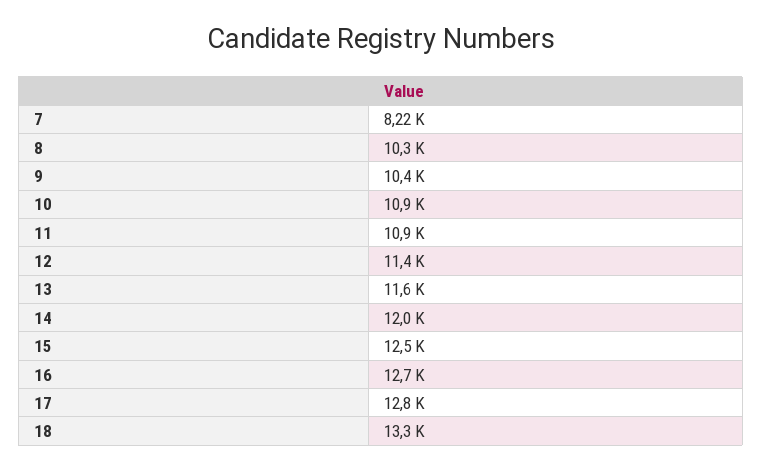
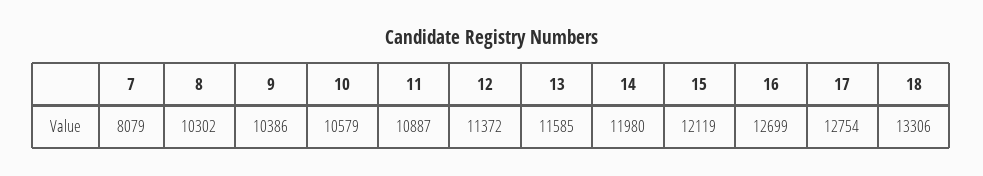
7: 8220 -> 8079
10: 10900 -> 10579
15: 12500 -> 12119

